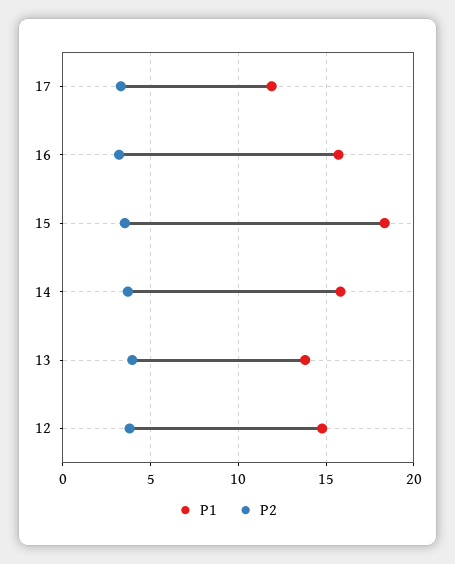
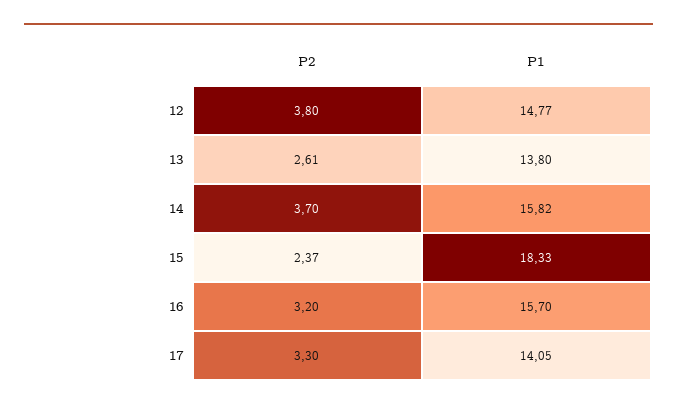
P1, 17: 12 -> 14.05
P2, 15: 3.5 -> 2.37
P2, 13: 4 -> 2.61

